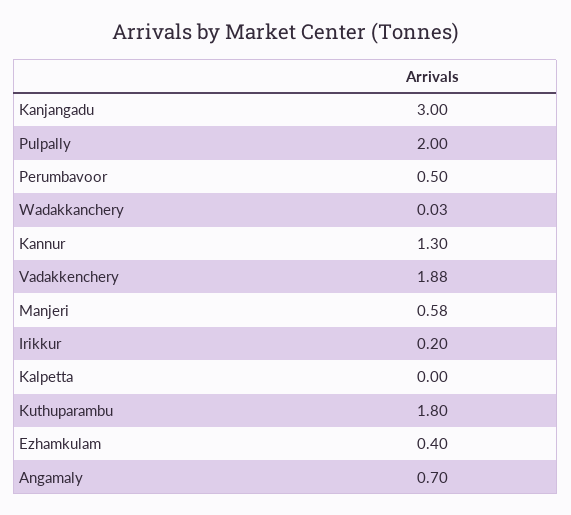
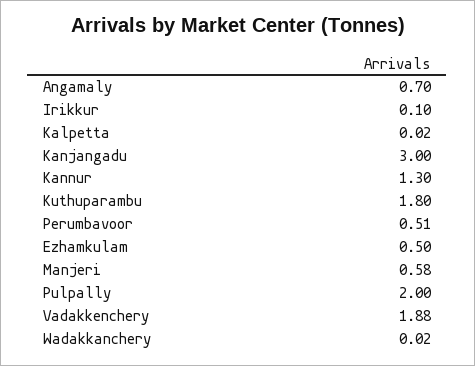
Perumbavoor: 0.5 -> 0.51
Wadakkanchery: 0.03 -> 0.02
Irikkur: 0.2 -> 0.1
Kalpetta: 0 -> 0.02
Ezhamkulam: 0.4 -> 0.5

